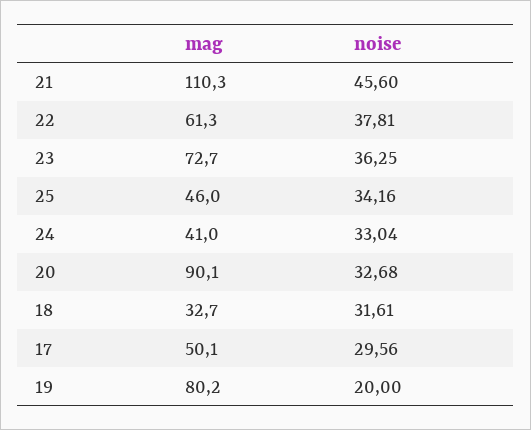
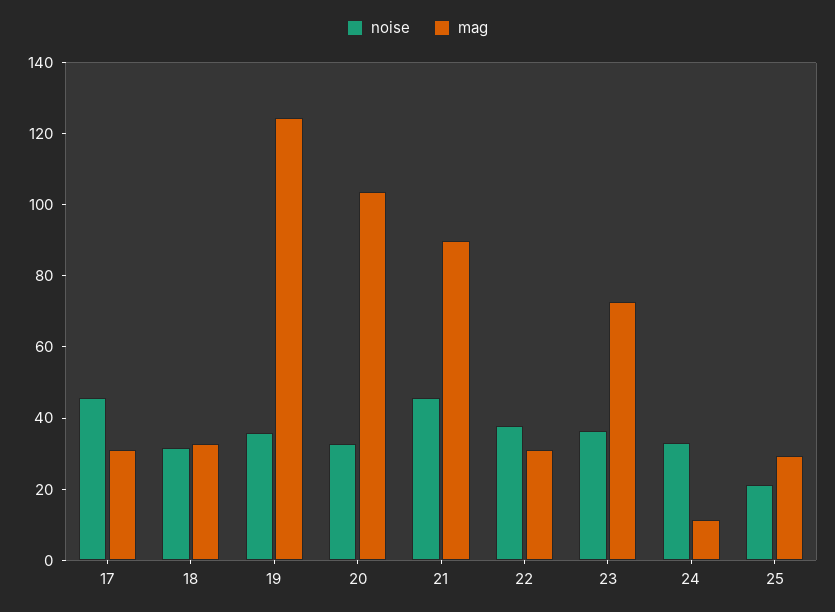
mag, 21: 110.3 -> 90
mag, 22: 61.3 -> 30
mag, 25: 46 -> 30
noise, 25: 34.16 -> 20
mag, 24: 41 -> 10
mag, 20: 90.1 -> 105
mag, 17: 50.1 -> 30
noise, 17: 29.56 -> 45
mag, 19: 80.2 -> 125
noise, 19: 20 -> 35

